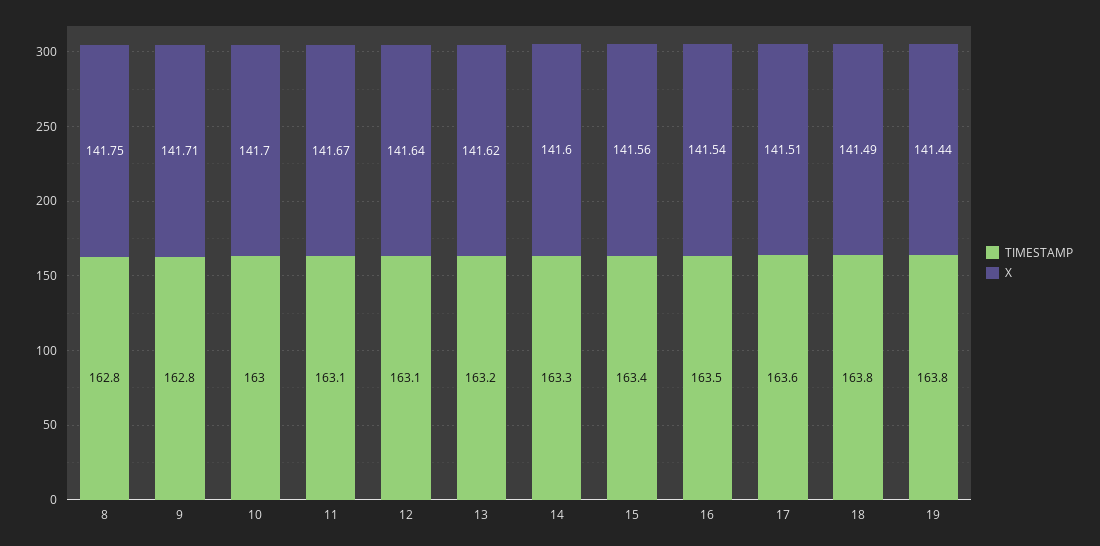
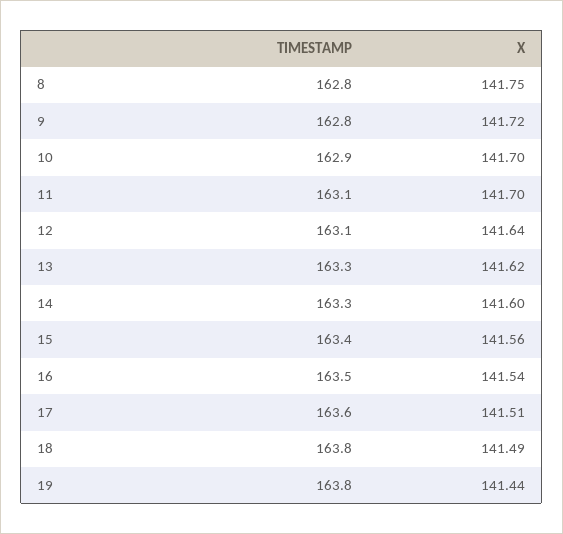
X, 9: 141.71 -> 141.72
TIMESTAMP, 10: 163 -> 162.9
X, 11: 141.67 -> 141.7
TIMESTAMP, 13: 163.2 -> 163.3

